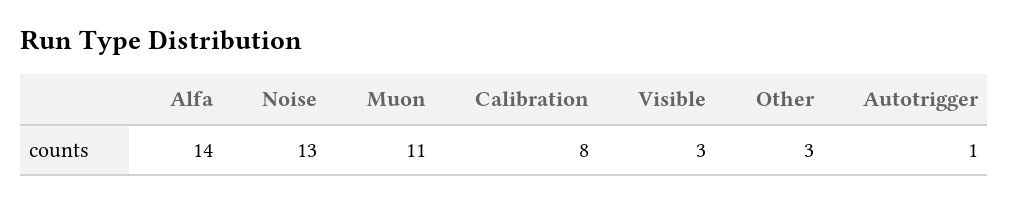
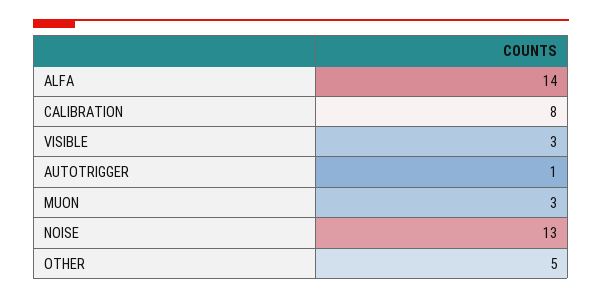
Muon: 11 -> 3
Other: 3 -> 5

